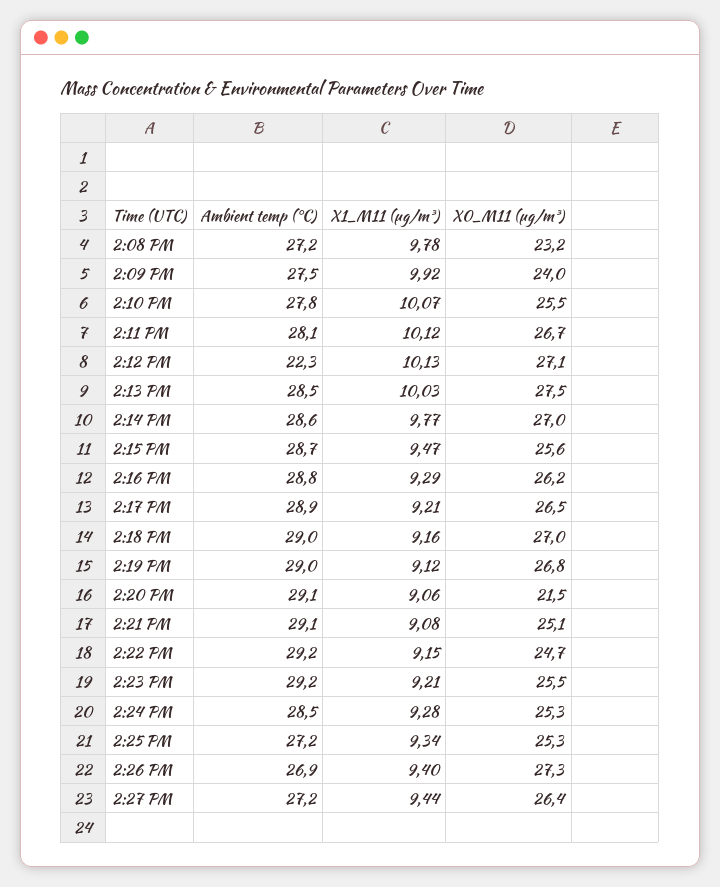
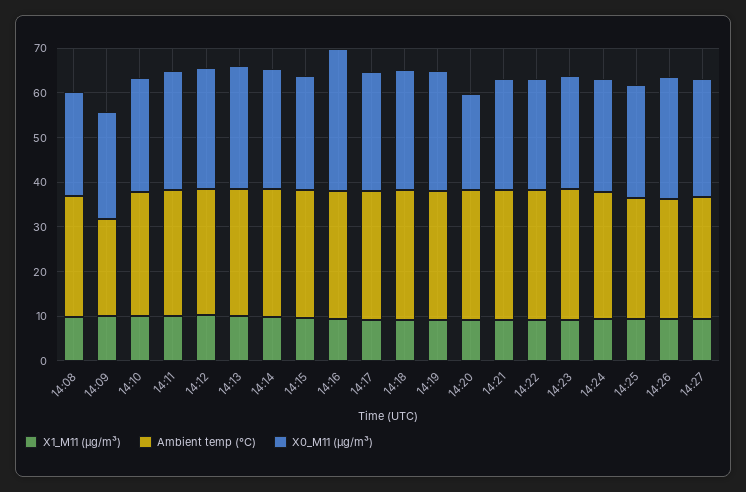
Ambient temp (°C), 2:09 PM: 27.5 -> 22
Ambient temp (°C), 2:12 PM: 22.3 -> 28
X0_M11 (μg/m³), 2:16 PM: 26.2 -> 32

